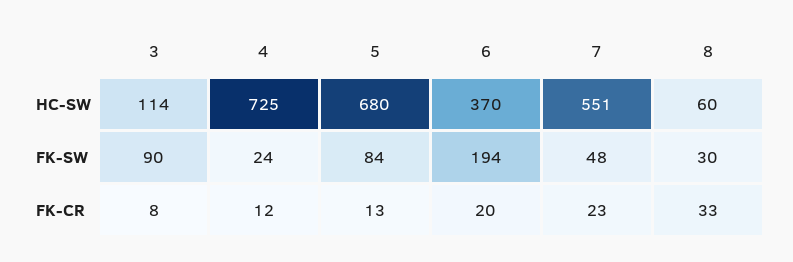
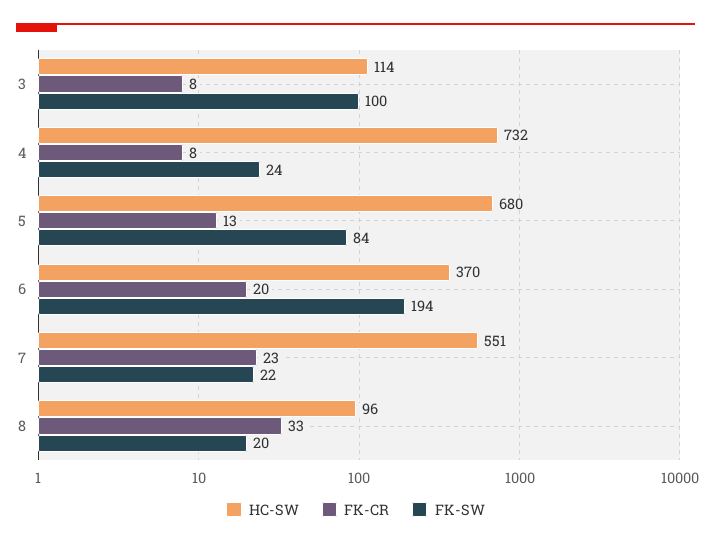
HC-SW, 4: 725 -> 732
HC-SW, 8: 60 -> 96
FK-SW, 3: 90 -> 100
FK-SW, 7: 48 -> 22
FK-SW, 8: 30 -> 20
FK-CR, 4: 12 -> 8

